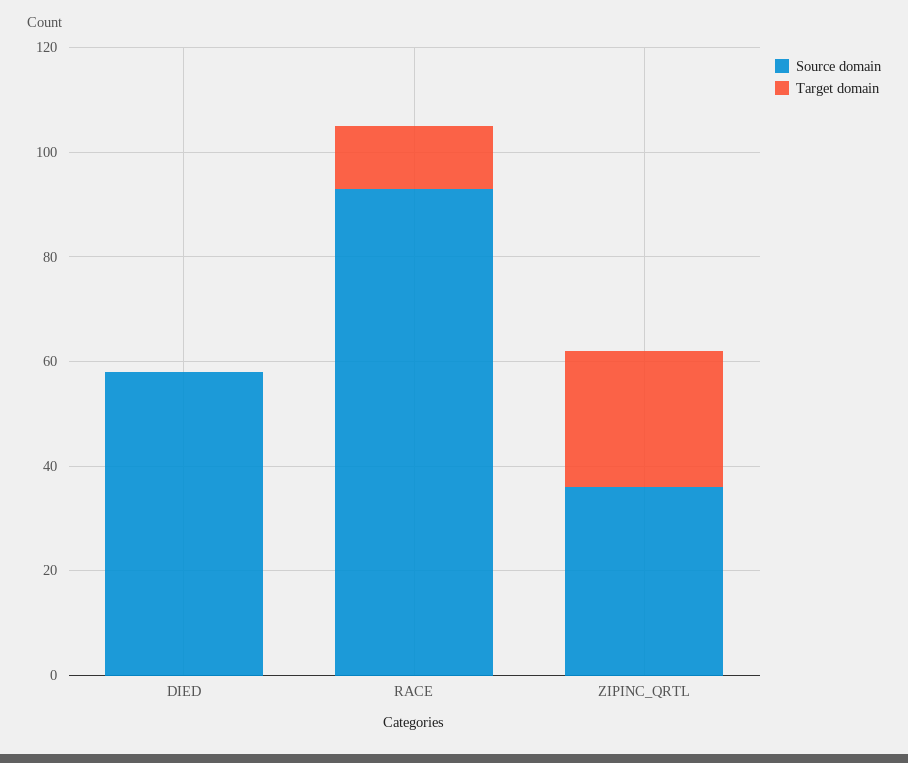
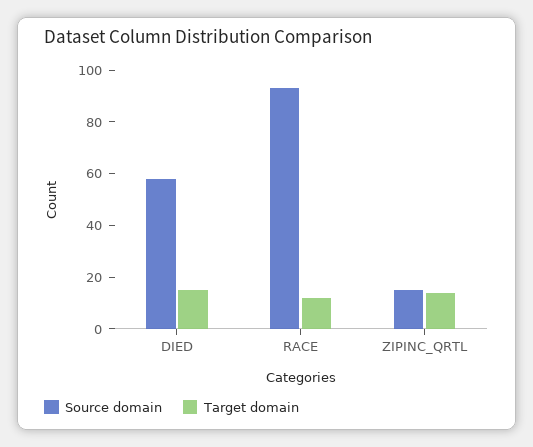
Target domain, DIED: 0 -> 15
Source domain, ZIPINC_QRTL: 35 -> 15
Target domain, ZIPINC_QRTL: 25 -> 15

